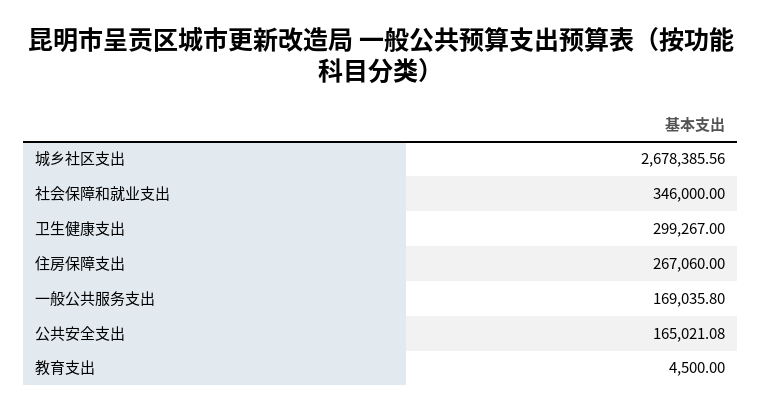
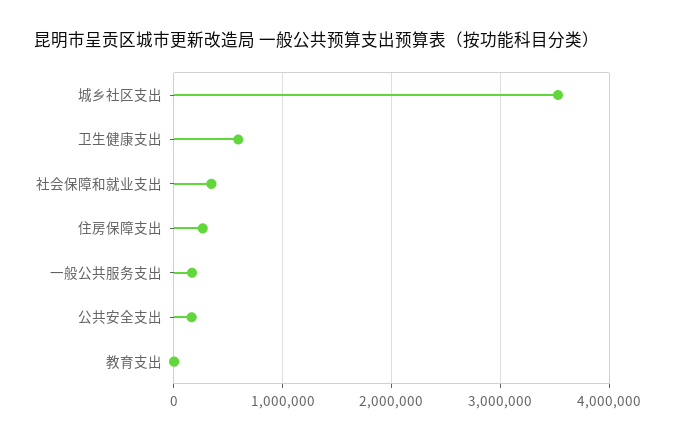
城乡社区支出: 2678385.56 -> 3500000
卫生健康支出: 299267 -> 600000

